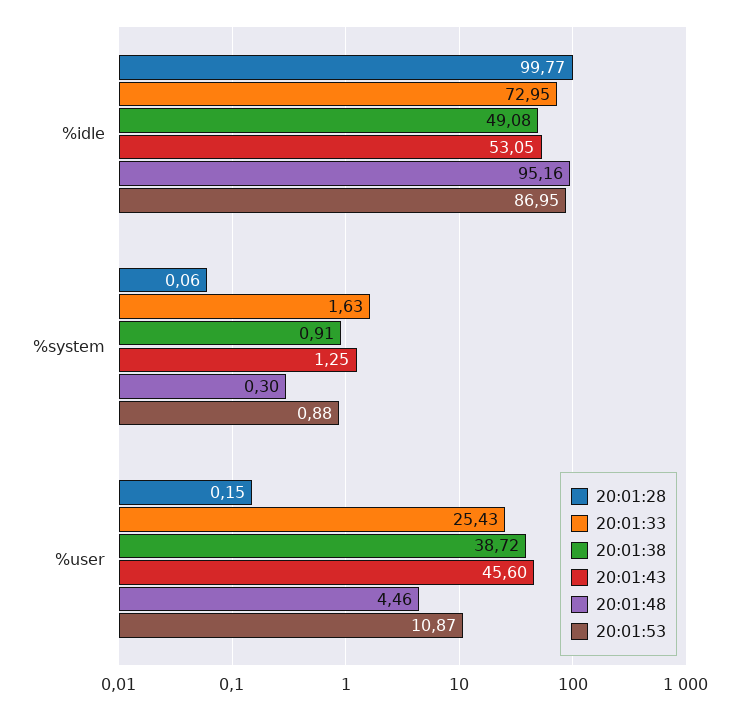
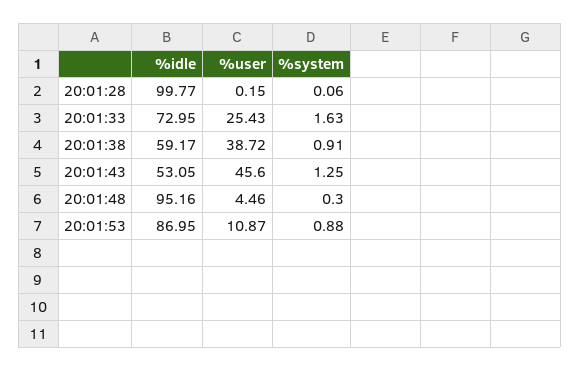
20:01:38, %idle: 49.08 -> 59.17

